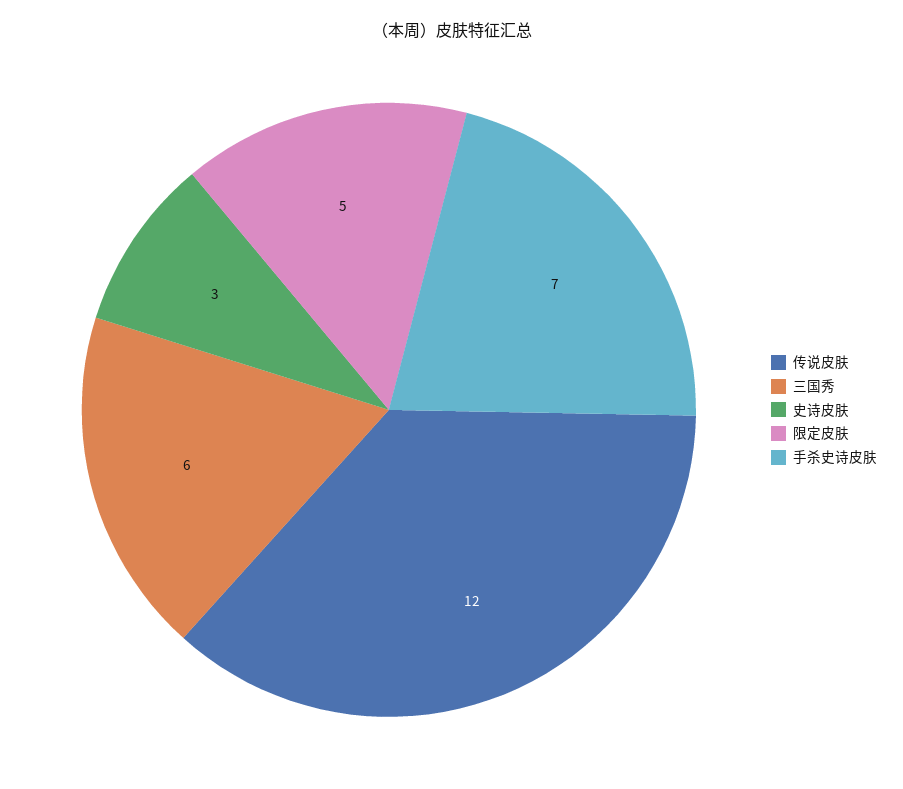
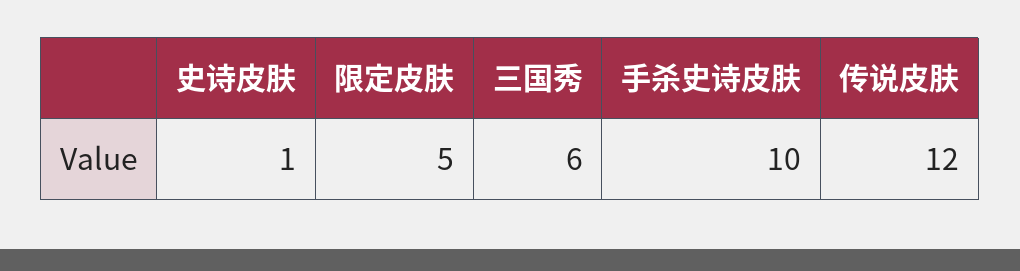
史诗皮肤: 3 -> 1
手杀史诗皮肤: 7 -> 10

